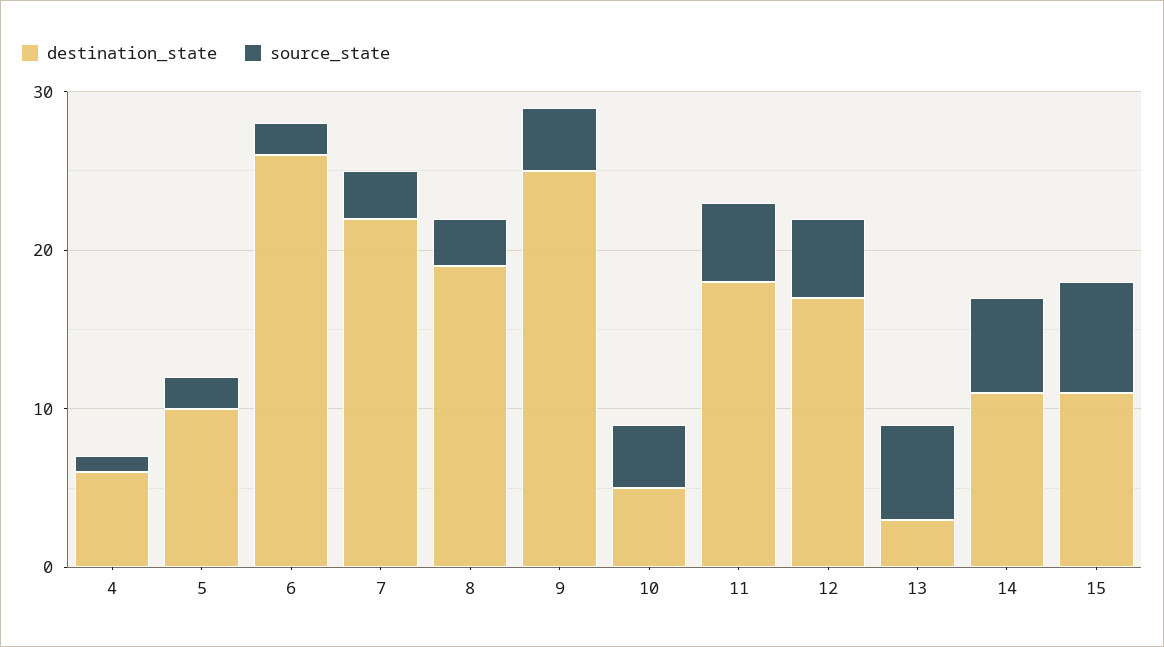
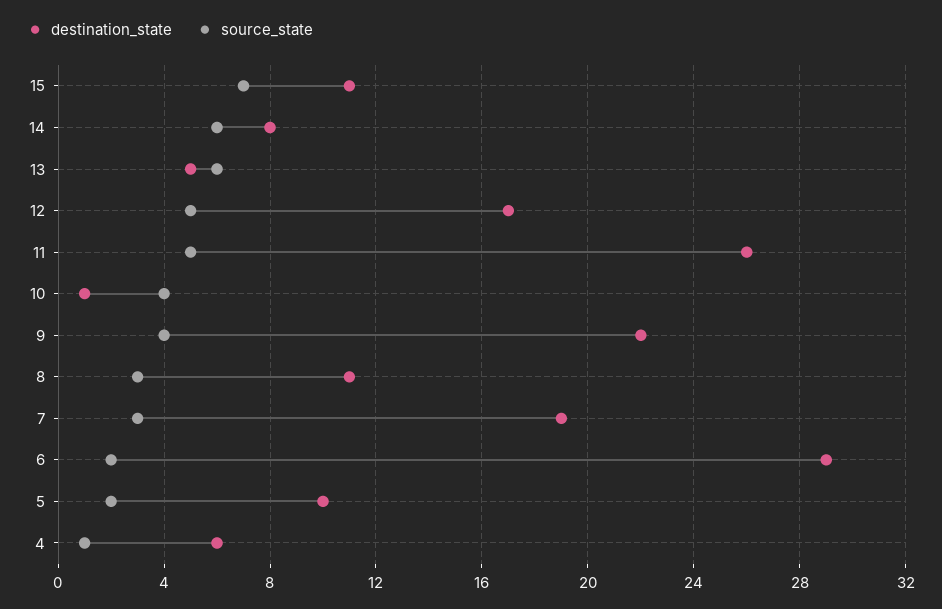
destination_state, 6: 26 -> 29
destination_state, 7: 22 -> 19
destination_state, 8: 19 -> 11
destination_state, 9: 25 -> 22
destination_state, 10: 5 -> 1
destination_state, 11: 18 -> 26
destination_state, 13: 3 -> 5
destination_state, 14: 11 -> 8

